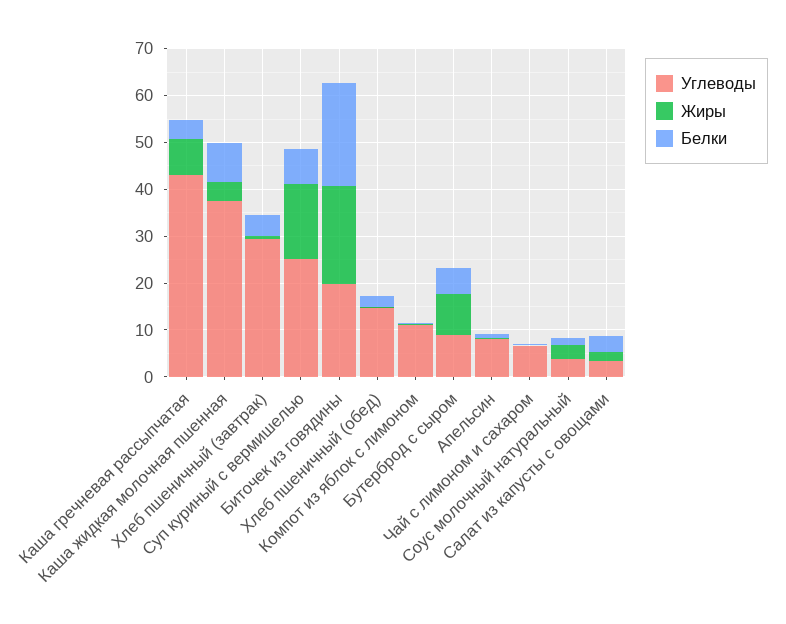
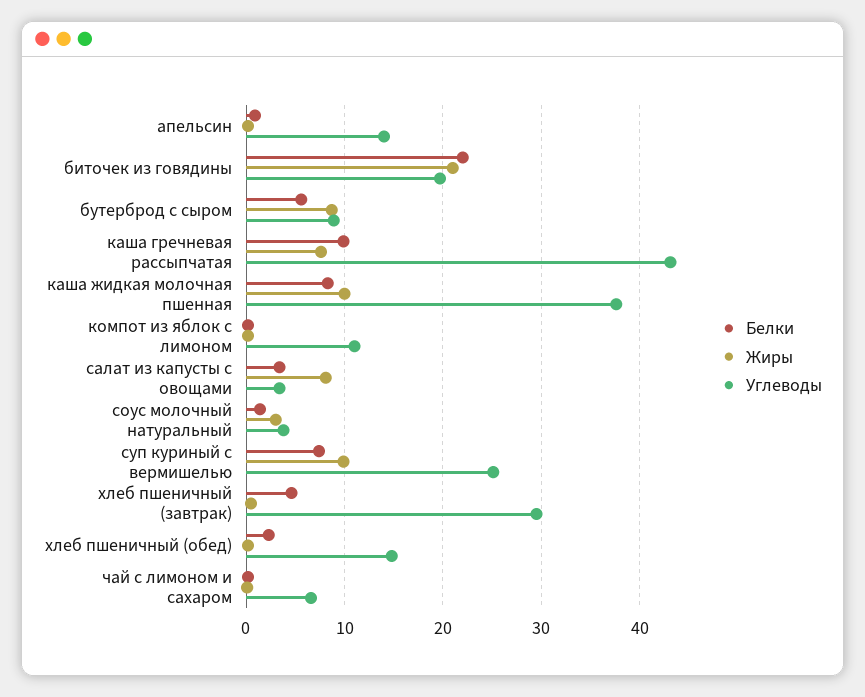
Белки, Каша гречневая рассыпчатая: 4 -> 10
Жиры, Каша жидкая молочная пшенная: 4 -> 10
Жиры, Суп куриный с вермишелью: 16 -> 10
Углеводы, Апельсин: 8 -> 14
Жиры, Салат из капусты с овощами: 2 -> 8

